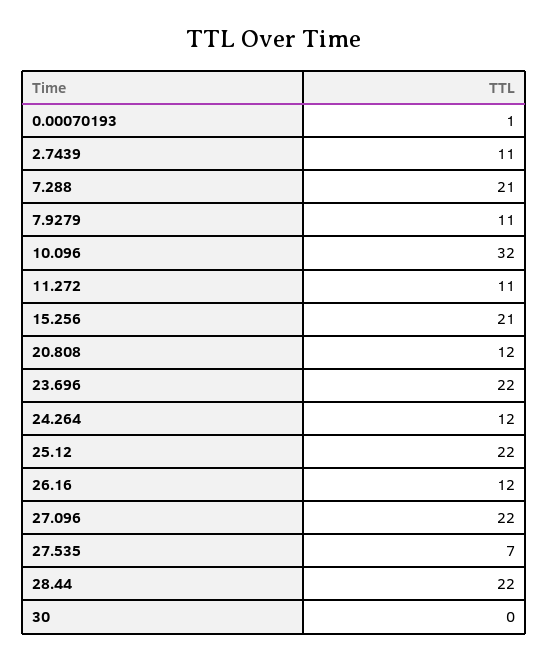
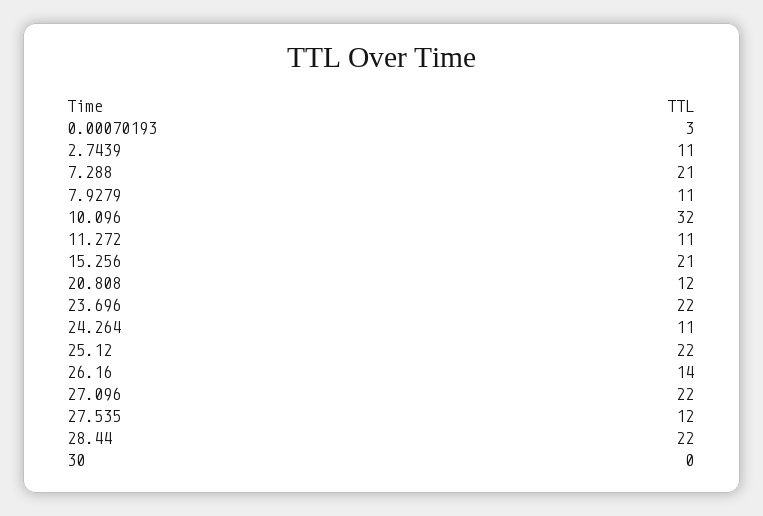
0.00070193: 1 -> 3
24.264: 12 -> 11
26.16: 12 -> 14
27.535: 7 -> 12

